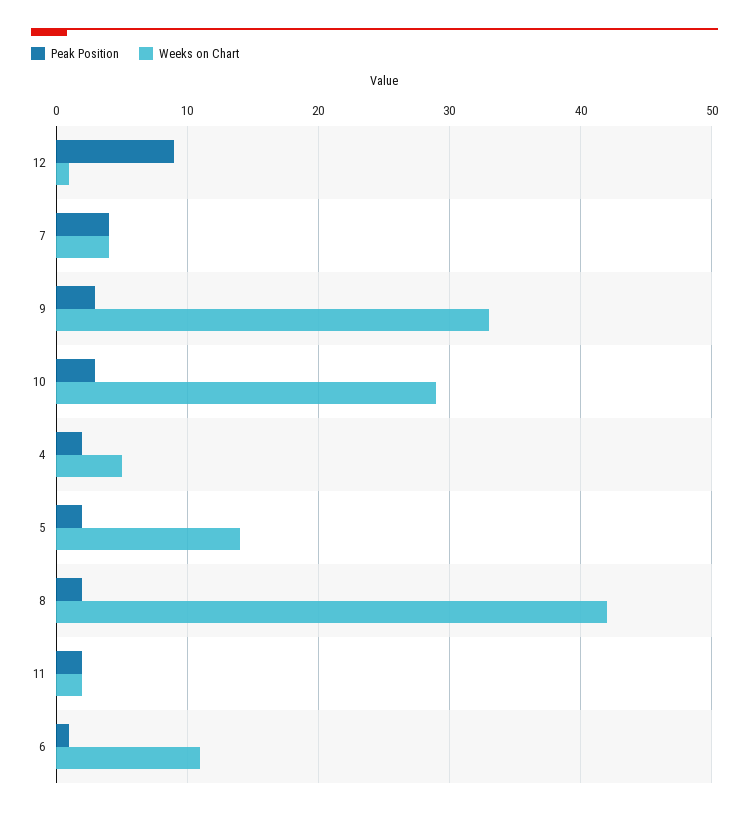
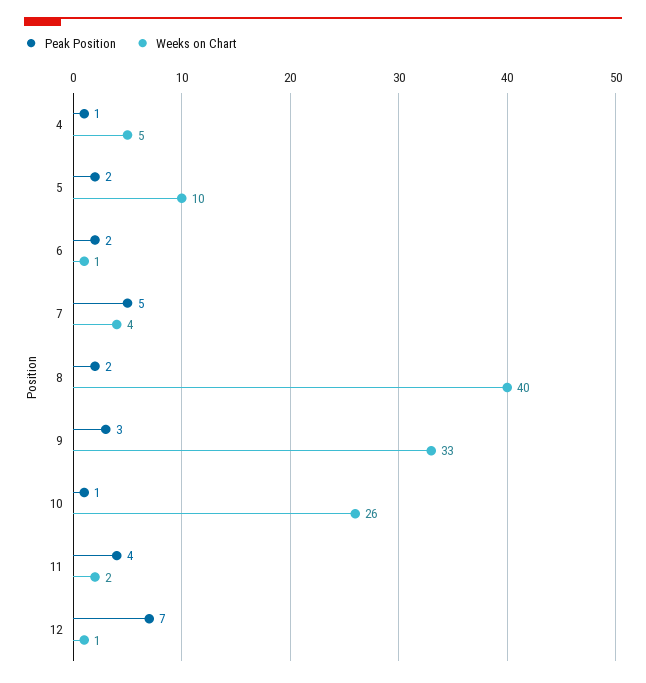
Peak Position, 12: 9 -> 7
Peak Position, 7: 4 -> 5
Peak Position, 10: 3 -> 1
Weeks on Chart, 10: 29 -> 26
Peak Position, 4: 2 -> 1
Weeks on Chart, 5: 14 -> 10
Weeks on Chart, 8: 42 -> 40
Peak Position, 11: 2 -> 4
Peak Position, 6: 1 -> 2
Weeks on Chart, 6: 11 -> 1

